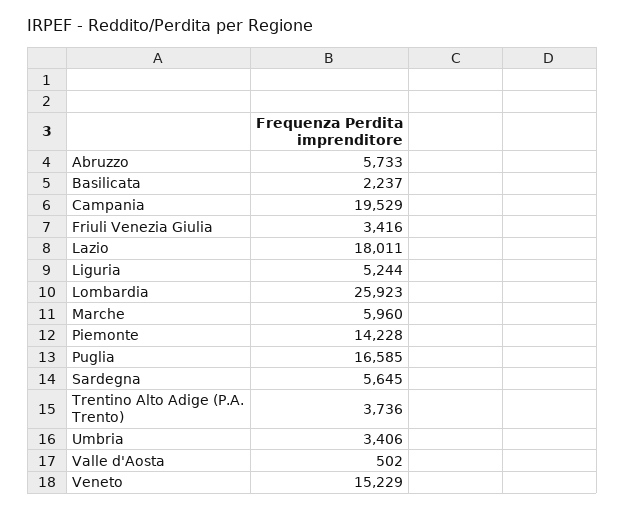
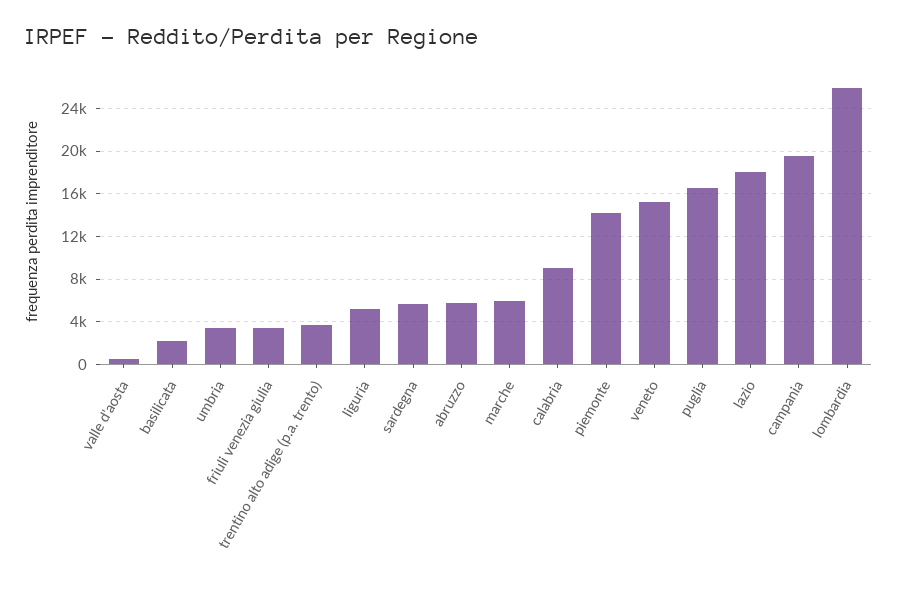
calabria: none -> 9000

